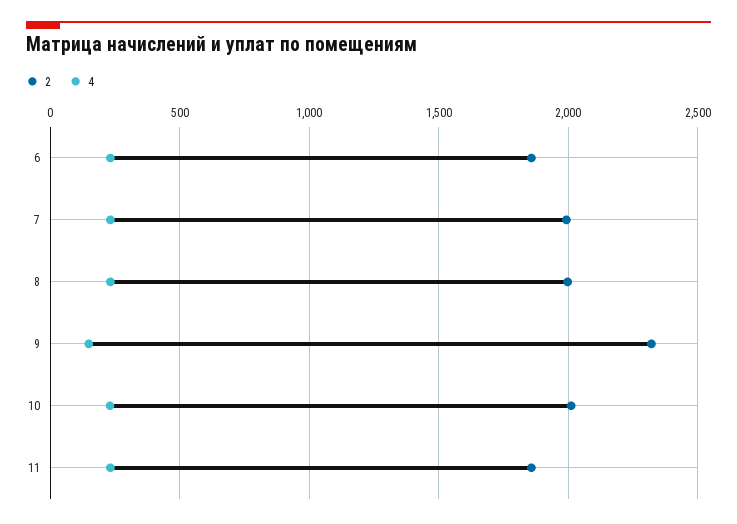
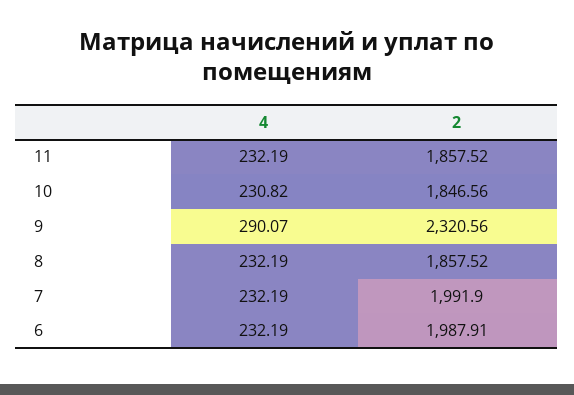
2, 6: 1850 -> 1987.91
2, 8: 2000 -> 1857.52
4, 9: 150 -> 290.07
2, 10: 2000 -> 1846.56

